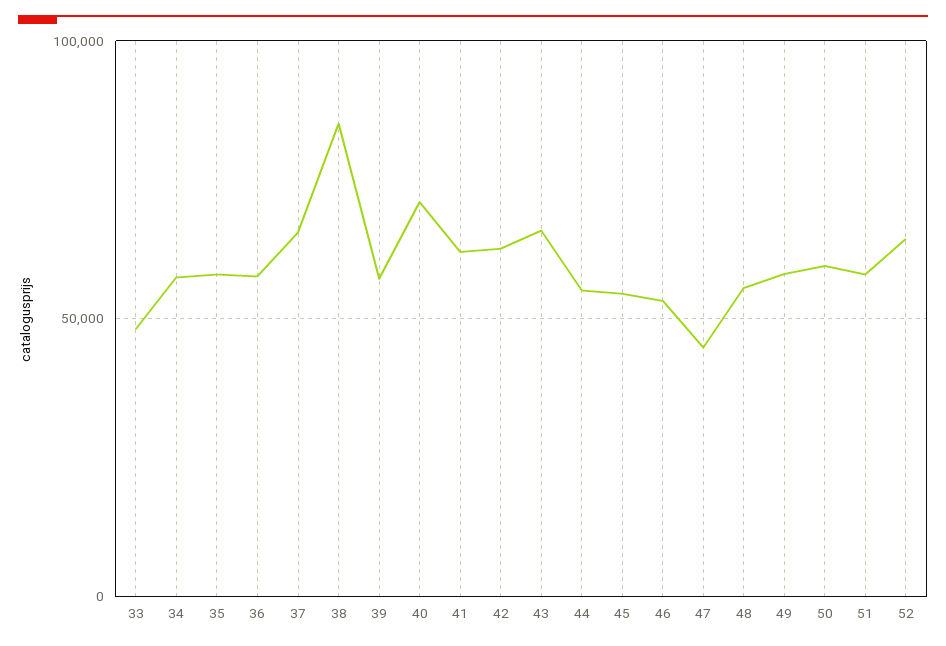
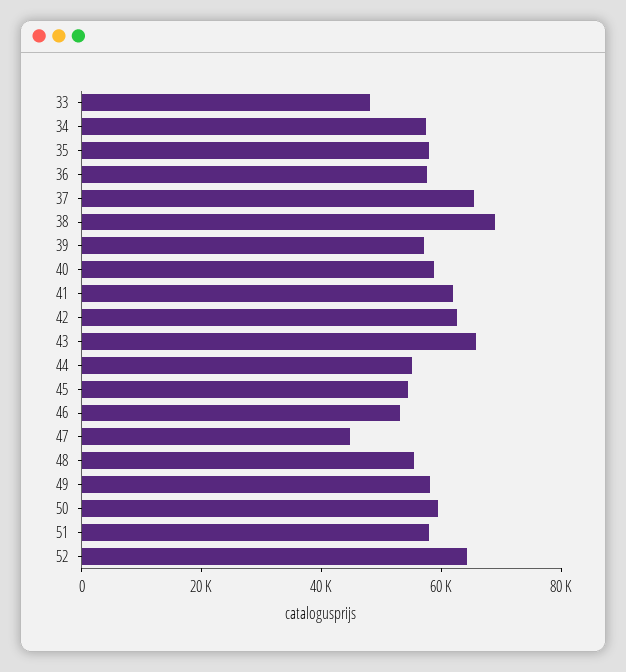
38: 85000 -> 70000
40: 70000 -> 60000

